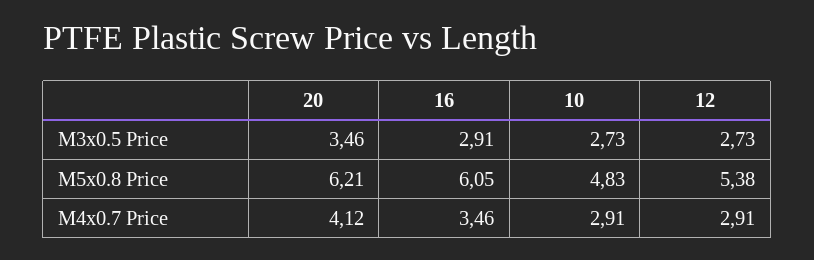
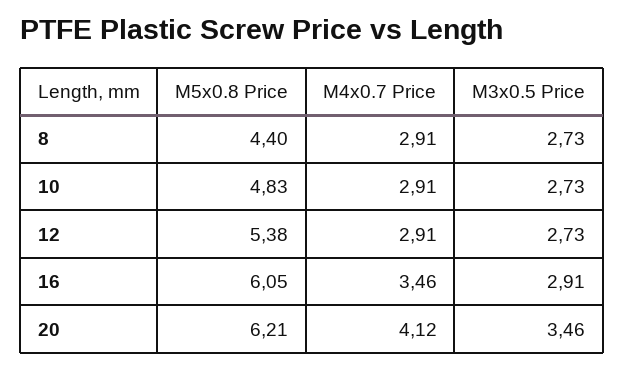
8, M5x0.8 Price: none -> 4.4
8, M4x0.7 Price: none -> 2.91
8, M3x0.5 Price: none -> 2.73

